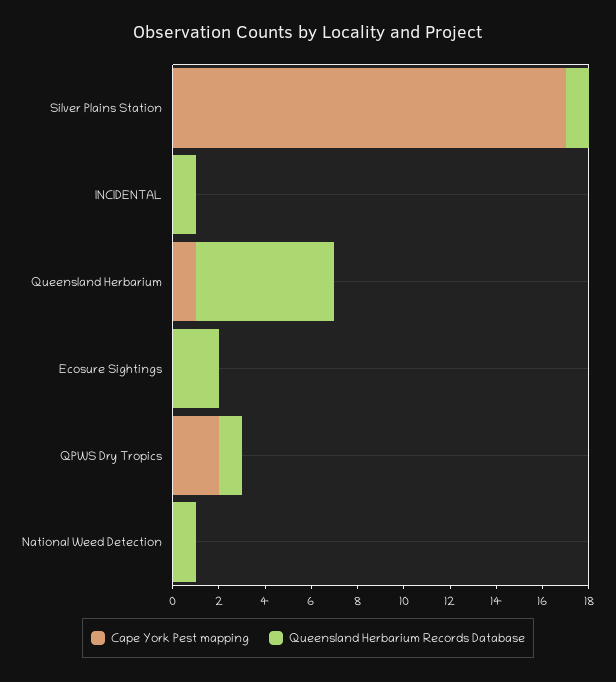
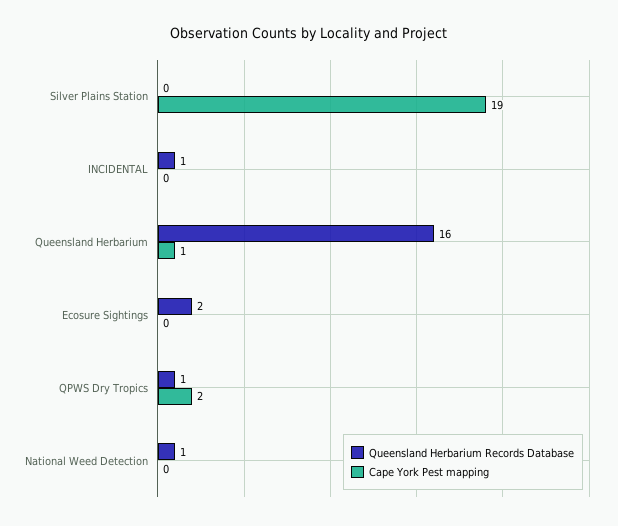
Cape York Pest mapping, Silver Plains Station: 17 -> 19
Queensland Herbarium Records Database, Silver Plains Station: 1 -> 0
Queensland Herbarium Records Database, Queensland Herbarium: 6 -> 16

